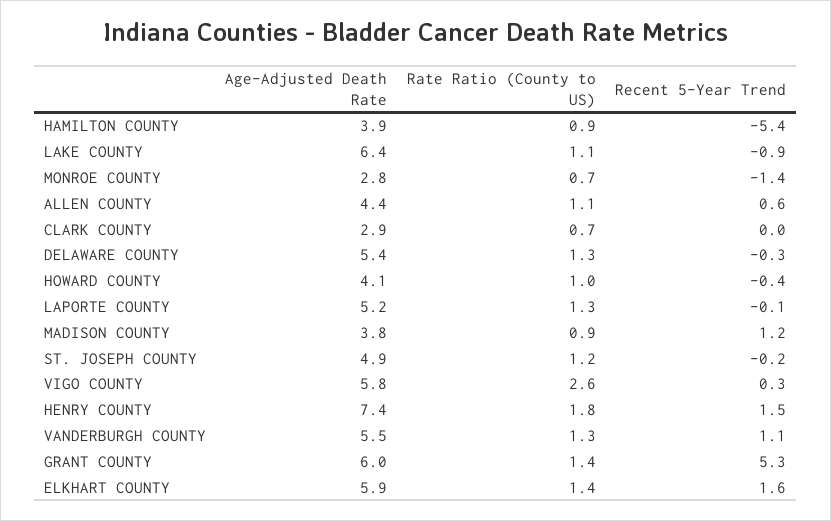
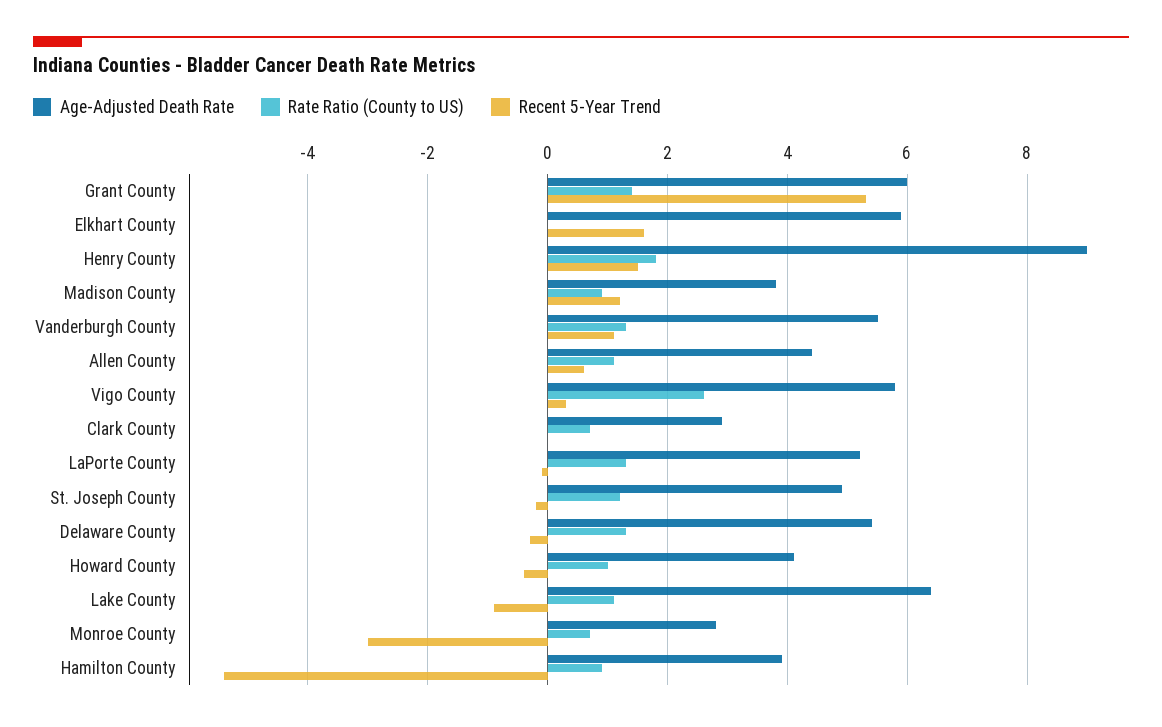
Recent 5-Year Trend, MONROE COUNTY: -1.4 -> -3
Age-Adjusted Death Rate, HENRY COUNTY: 7.4 -> 9
Rate Ratio (County to US), ELKHART COUNTY: 1.4 -> 0

